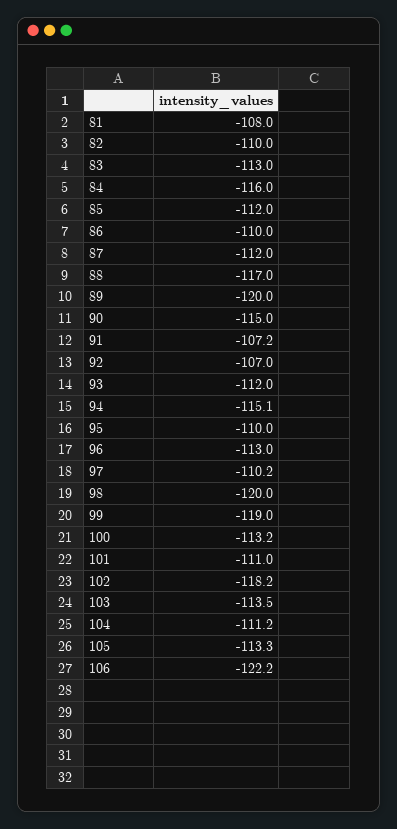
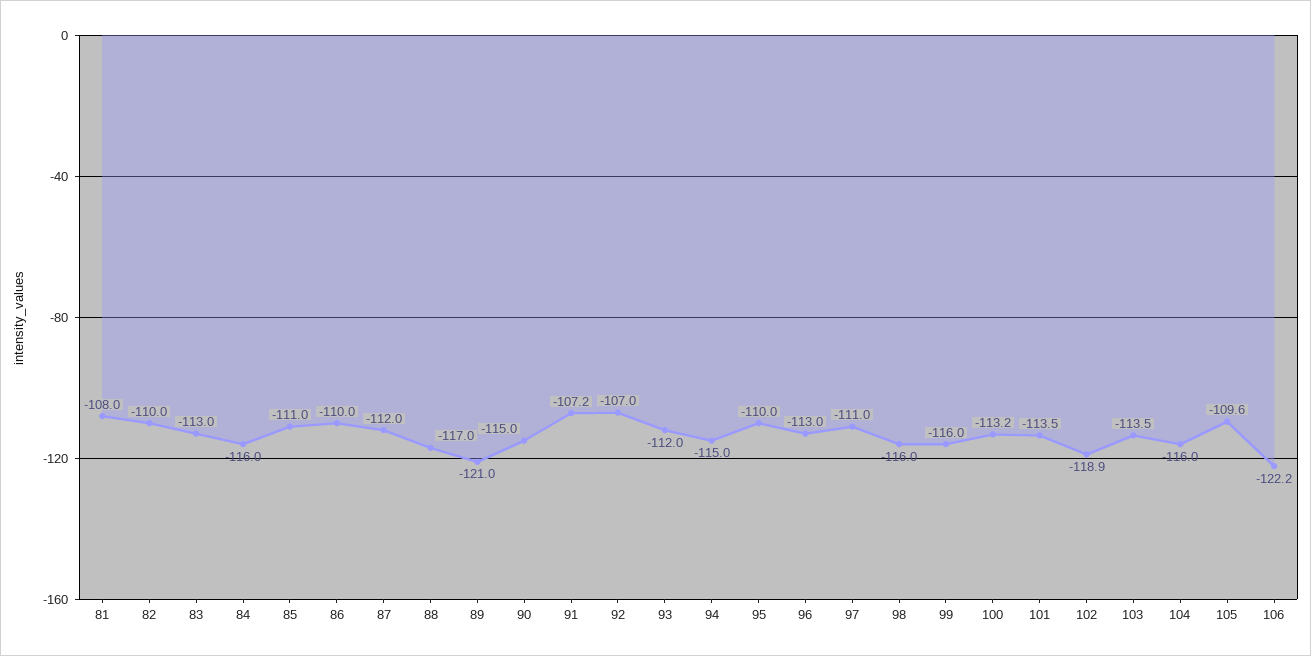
85: -112 -> -111
89: -120 -> -121
94: -115.1 -> -115
97: -110.2 -> -111
98: -120 -> -116
99: -119 -> -116
101: -111 -> -113.5
102: -118.2 -> -118.9
104: -111.2 -> -116
105: -113.3 -> -109.6

